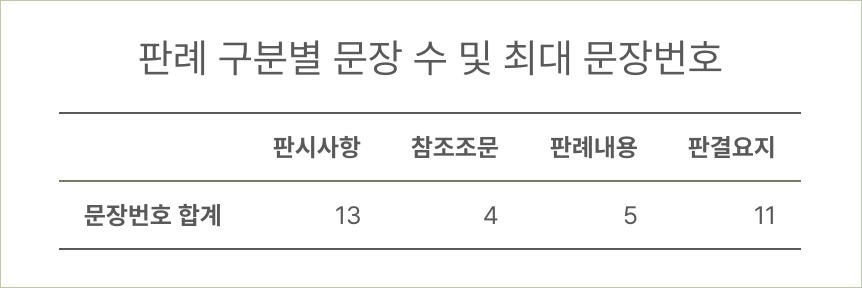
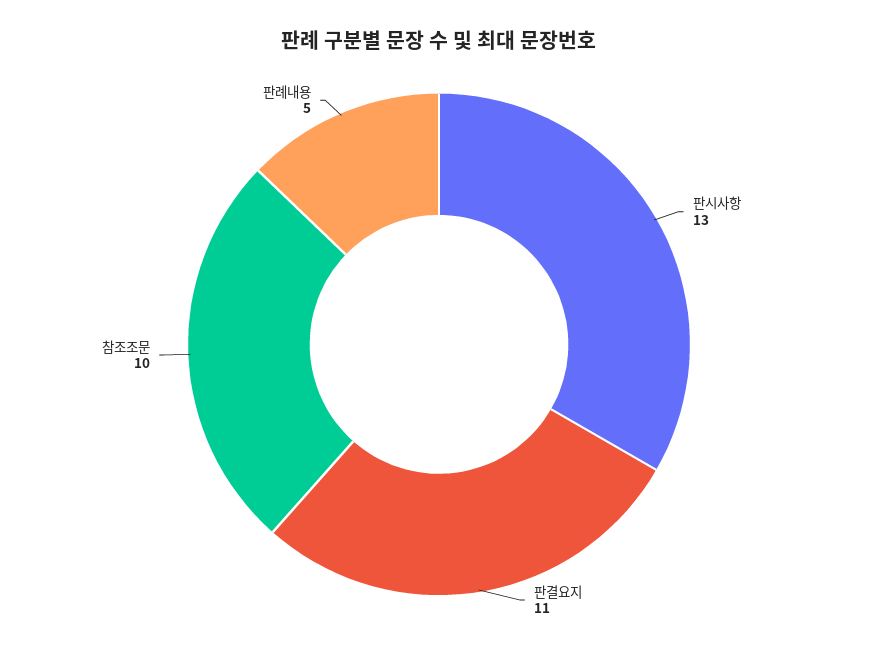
참조조문: 4 -> 10

